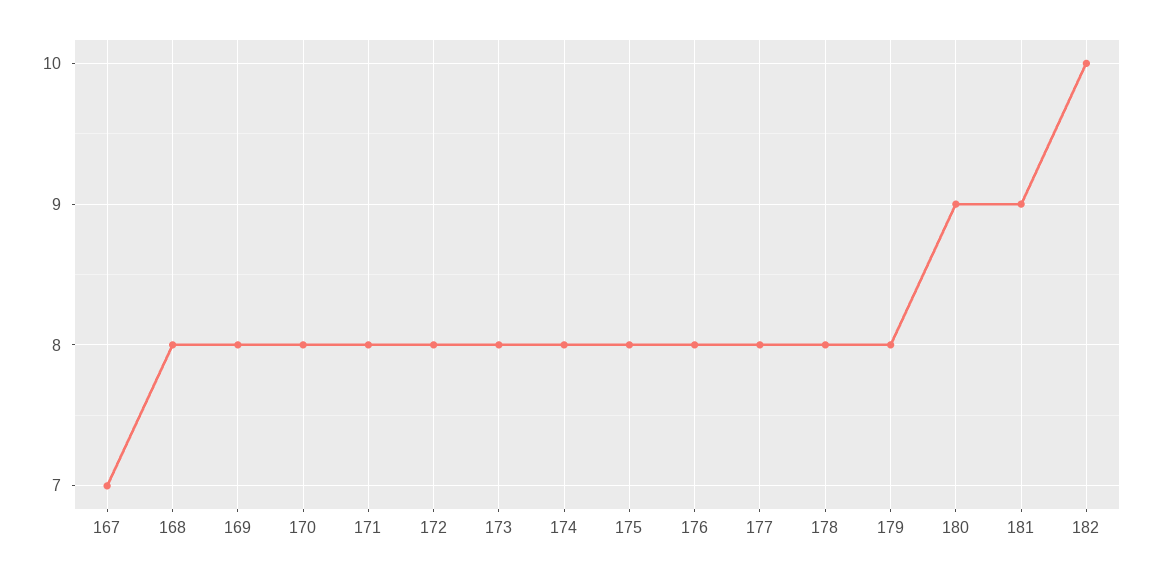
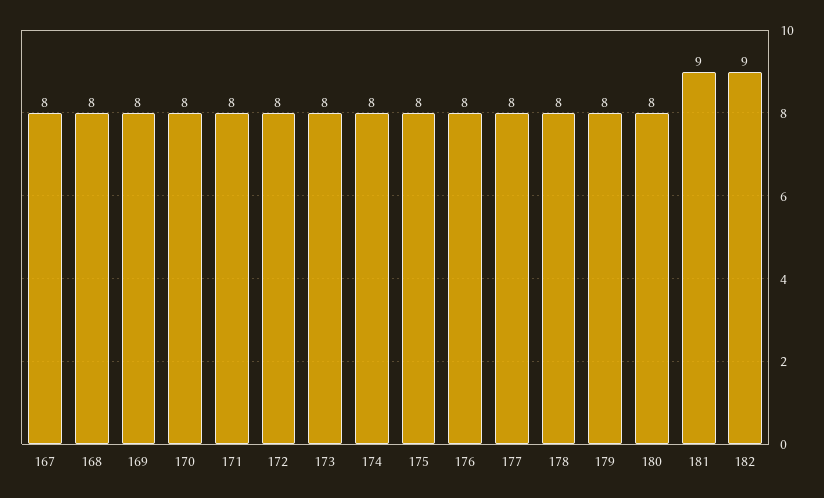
167: 7 -> 8
180: 9 -> 8
182: 10 -> 9

